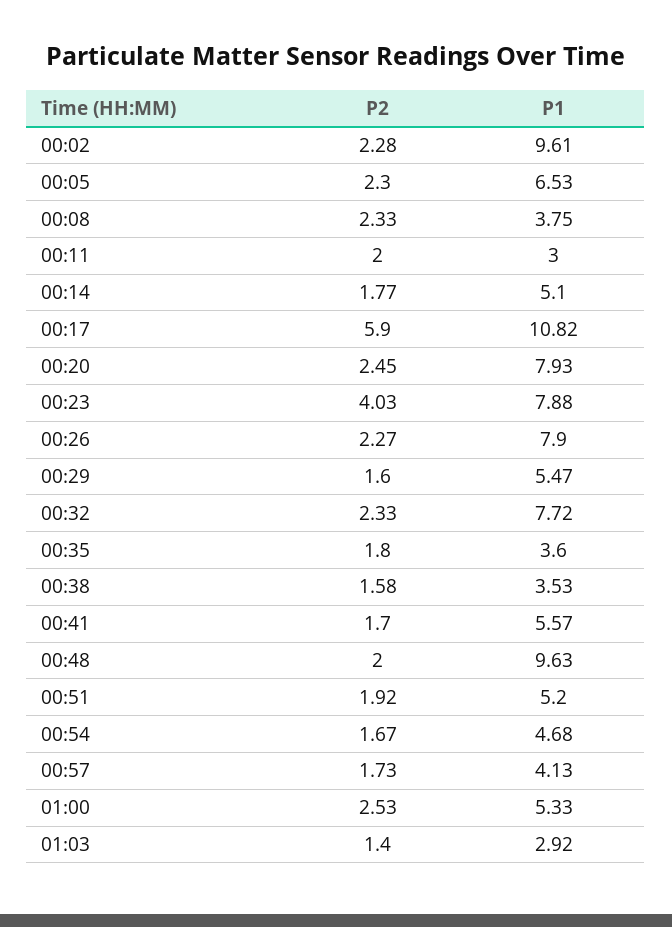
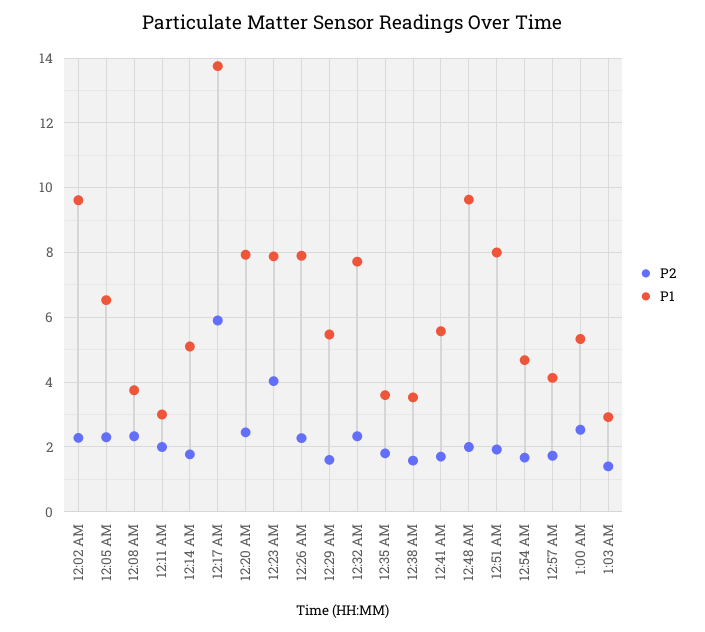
P1, 00:17: 10.82 -> 13.8
P1, 00:51: 5.2 -> 8

